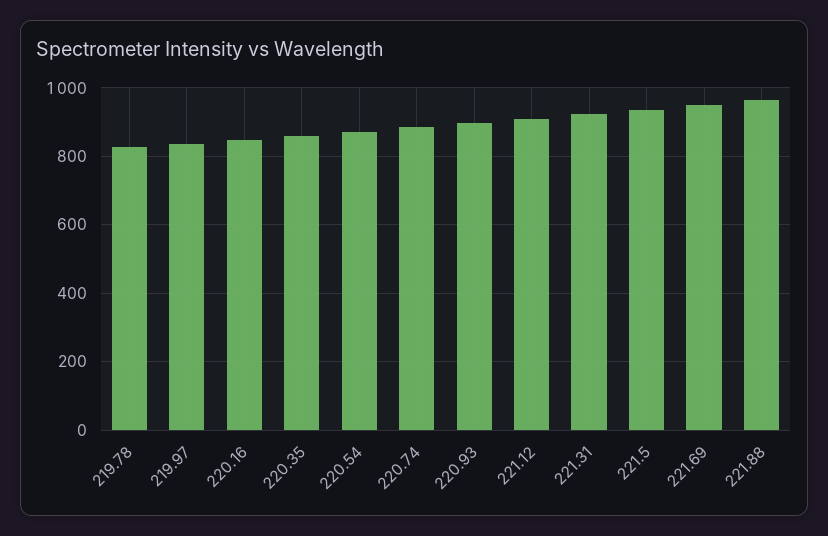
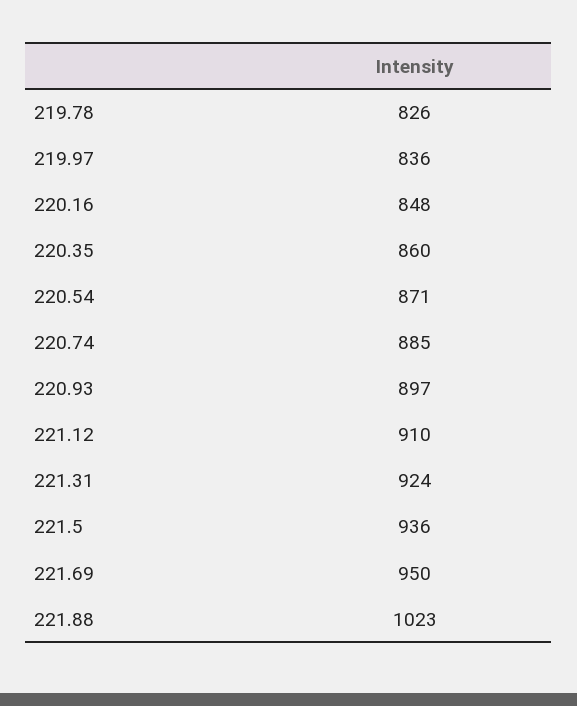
221.88: 960 -> 1023

